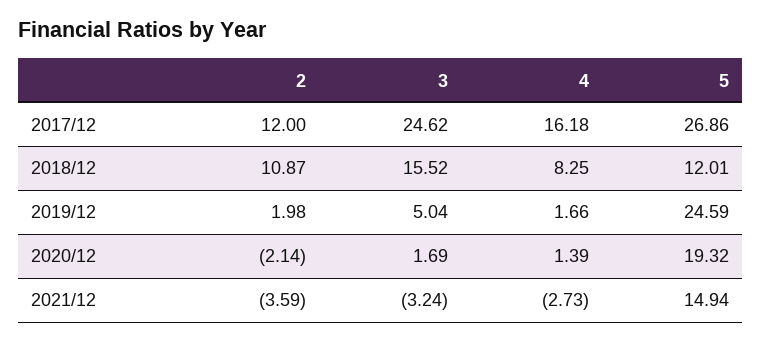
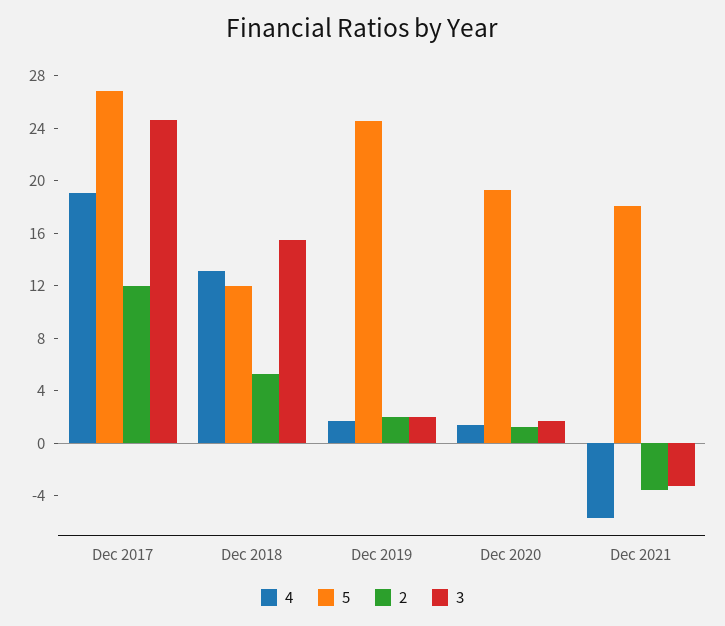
4, 2017/12: 16.18 -> 19
2, 2018/12: 10.87 -> 5
4, 2018/12: 8.25 -> 13
3, 2019/12: 5.04 -> 2
2, 2020/12: -2.14 -> 1
4, 2021/12: -2.73 -> -6
5, 2021/12: 14.94 -> 18

